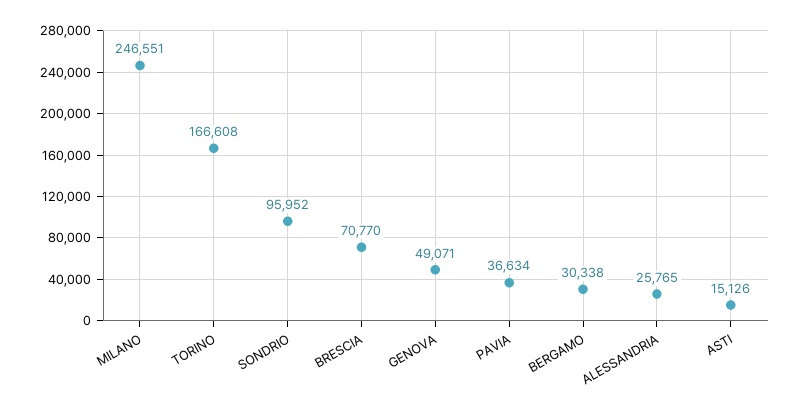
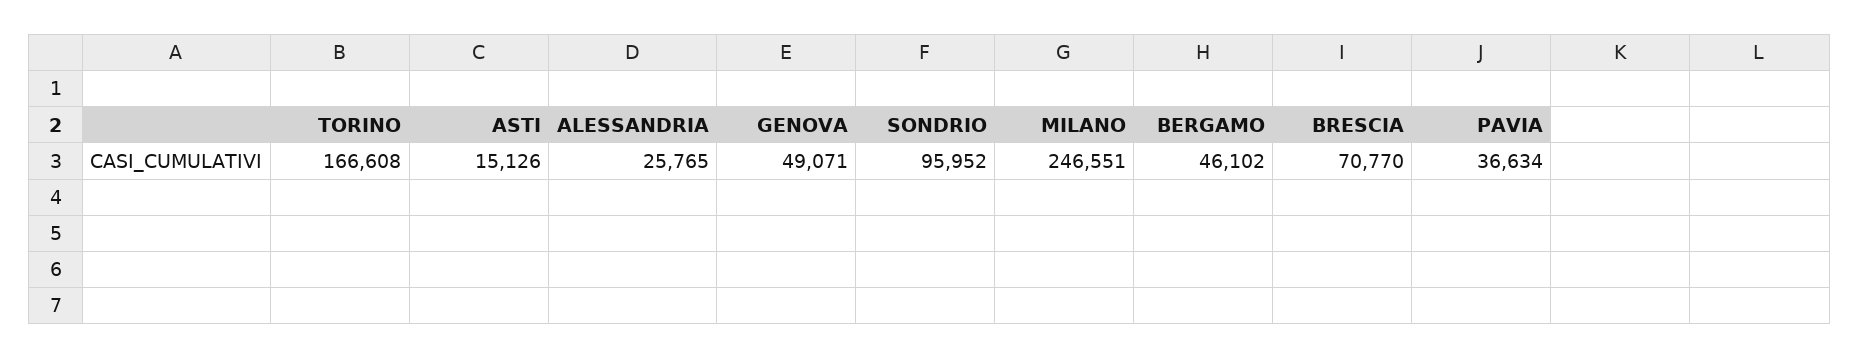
BERGAMO: 30338 -> 46102

